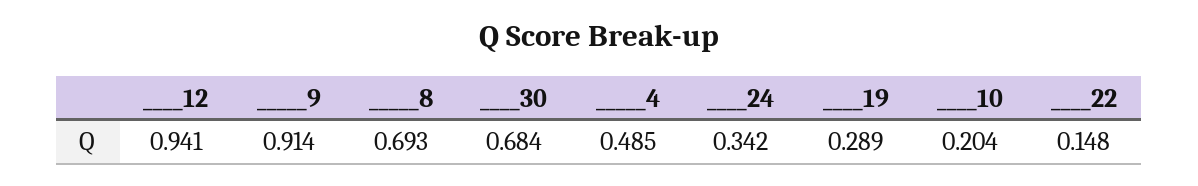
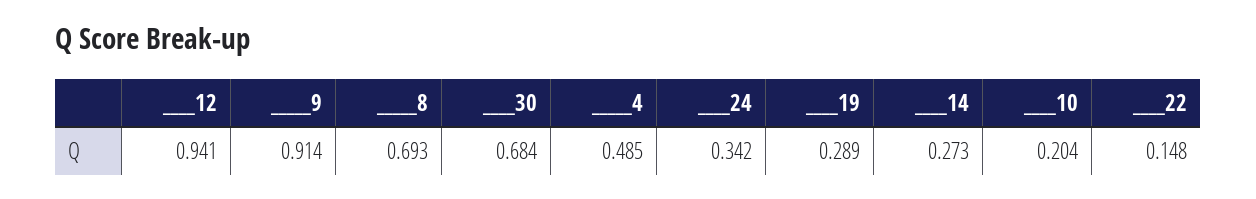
____14: none -> 0.273

